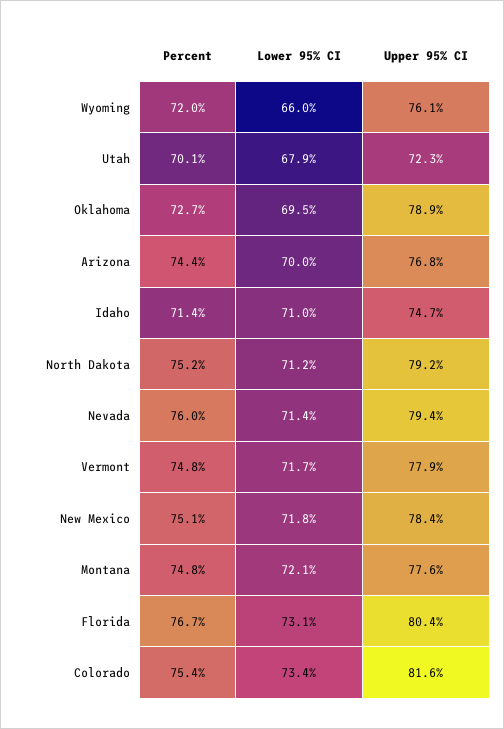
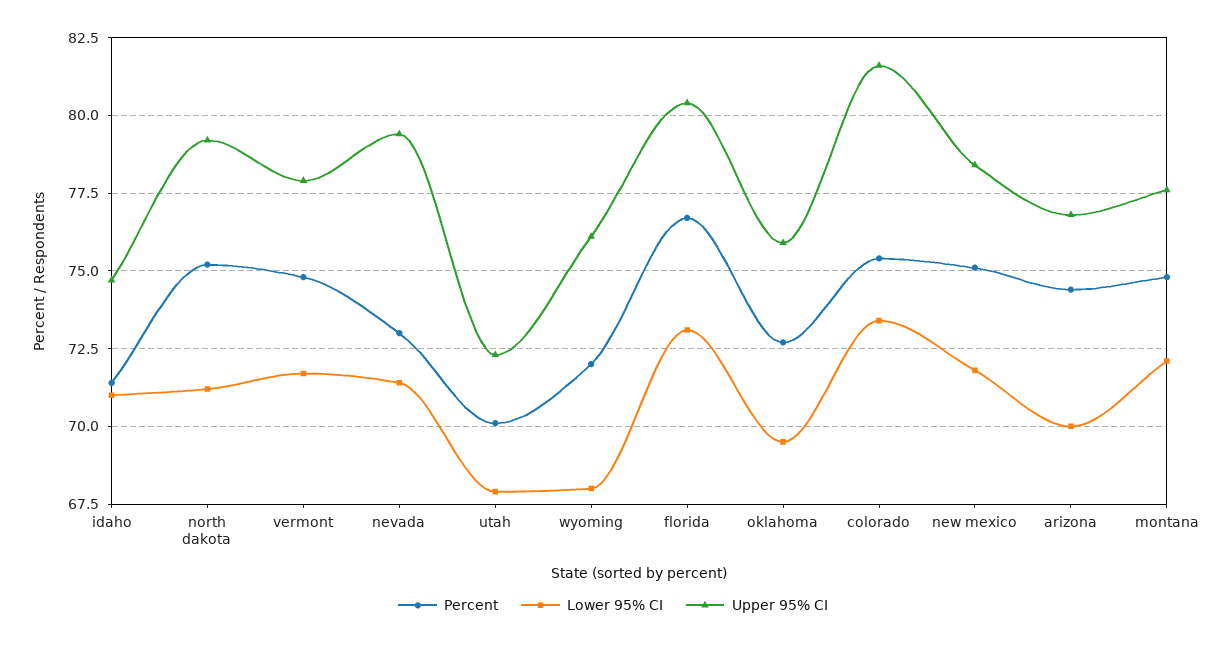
Lower 95% CI, Wyoming: 66 -> 68
Upper 95% CI, Oklahoma: 78.9 -> 76
Percent, Nevada: 76 -> 73

